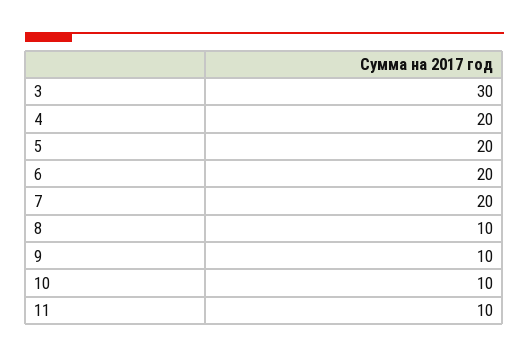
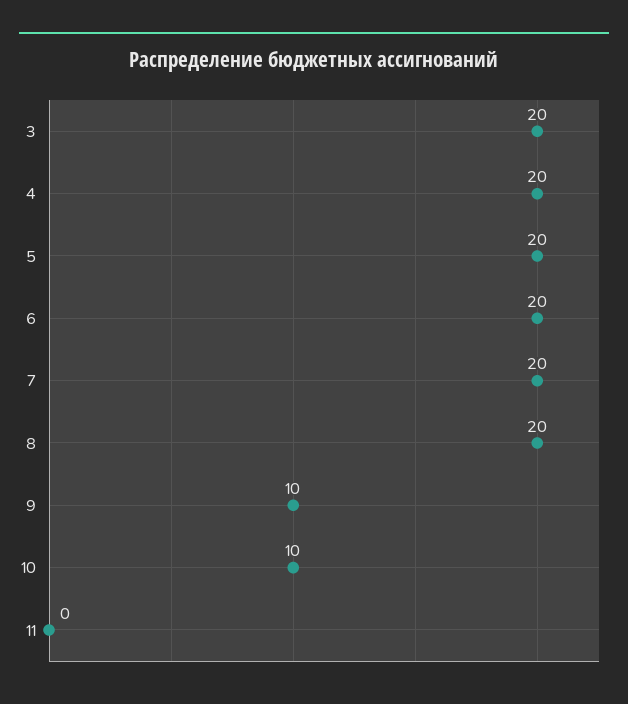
3: 30 -> 20
8: 10 -> 20
11: 10 -> 0

